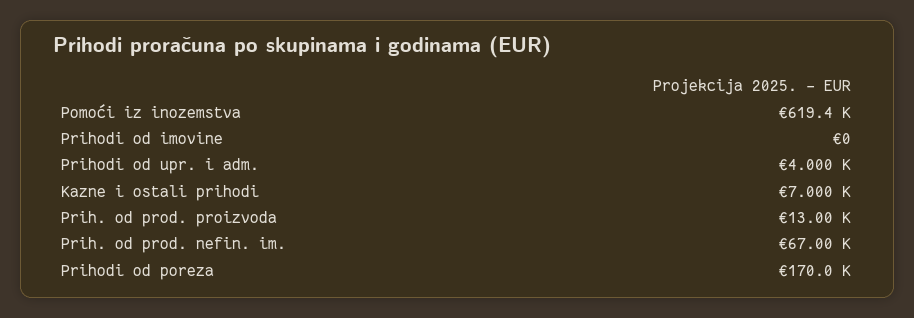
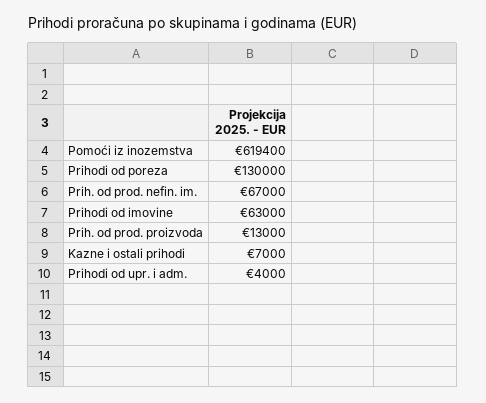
Prihodi od imovine: 0 -> 63000
Prihodi od poreza: 170000 -> 130000

